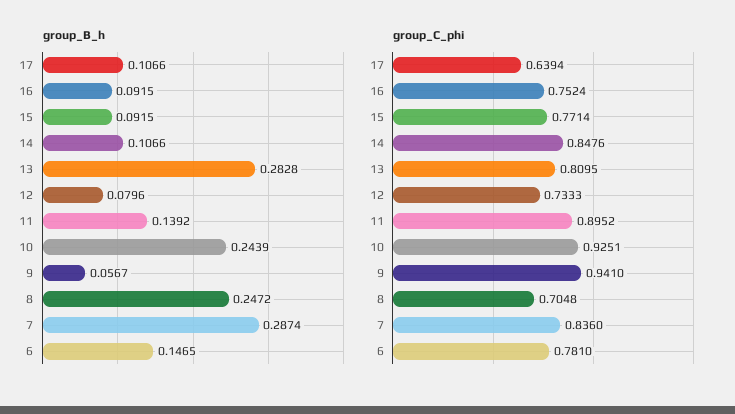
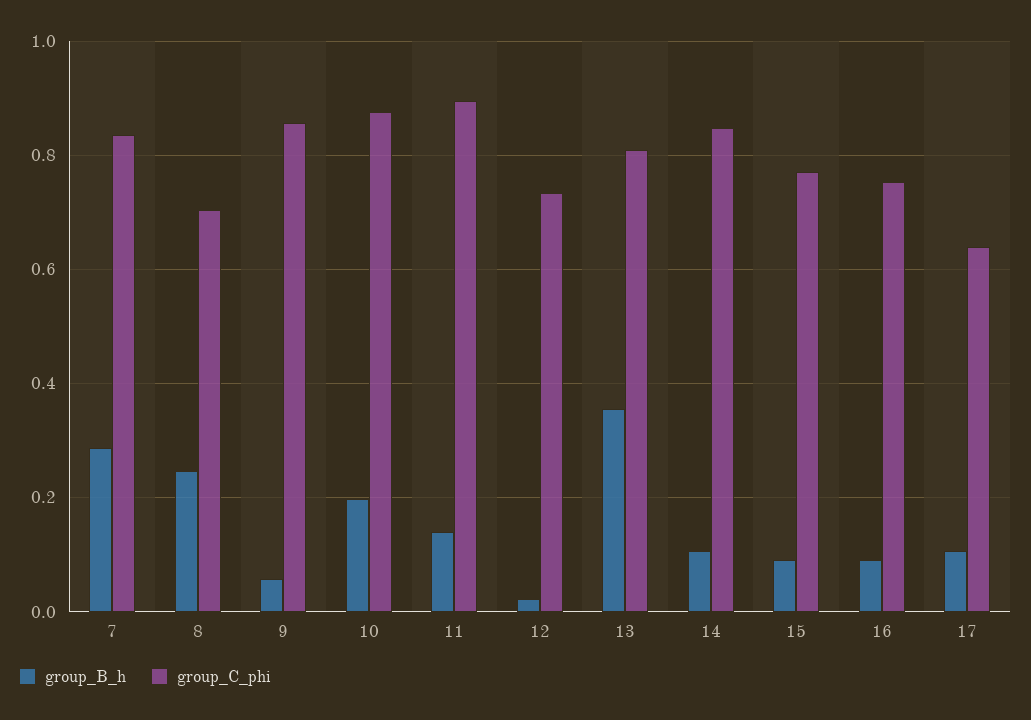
group_B_h, 13: 0.2828 -> 0.36
group_B_h, 12: 0.0796 -> 0.02
group_B_h, 10: 0.2439 -> 0.2
group_B_h, 6: 0.1465 -> none
group_C_phi, 10: 0.9251 -> 0.88
group_C_phi, 9: 0.941 -> 0.86
group_C_phi, 6: 0.781 -> none

